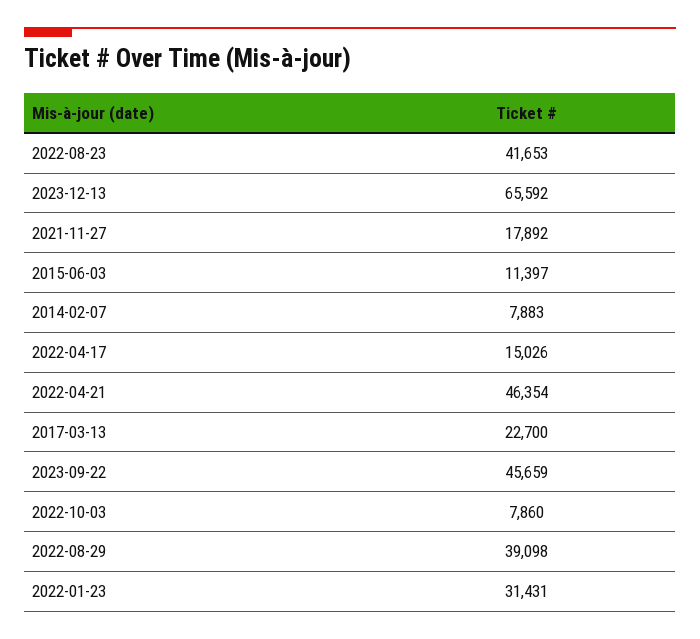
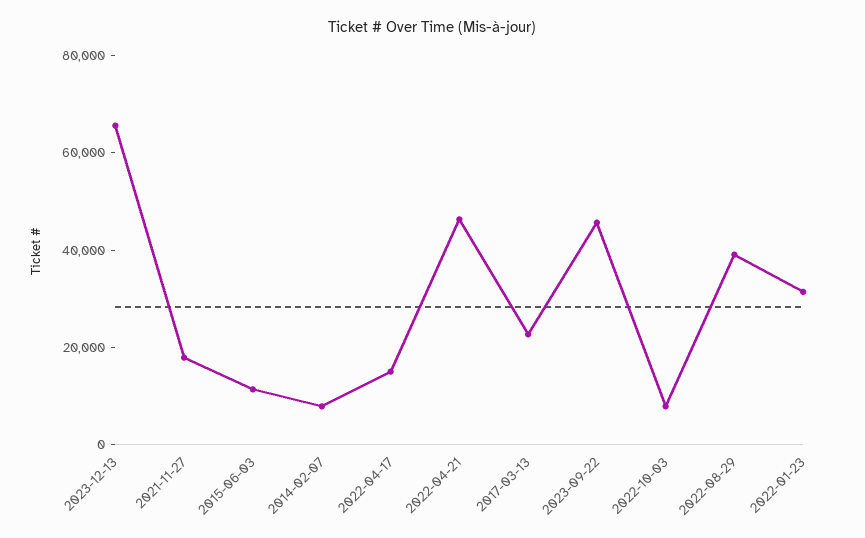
2022-08-23: 41653 -> none

